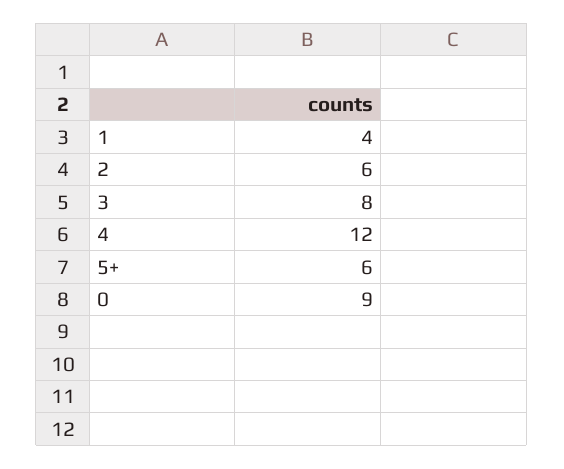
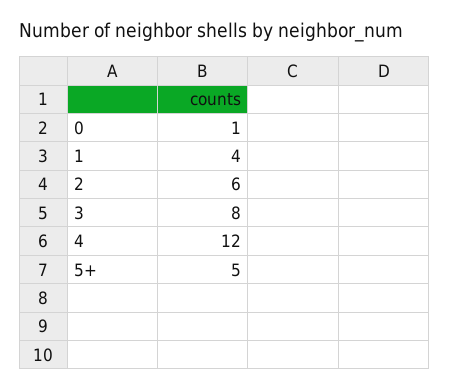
5+: 6 -> 5
0: 9 -> 1

